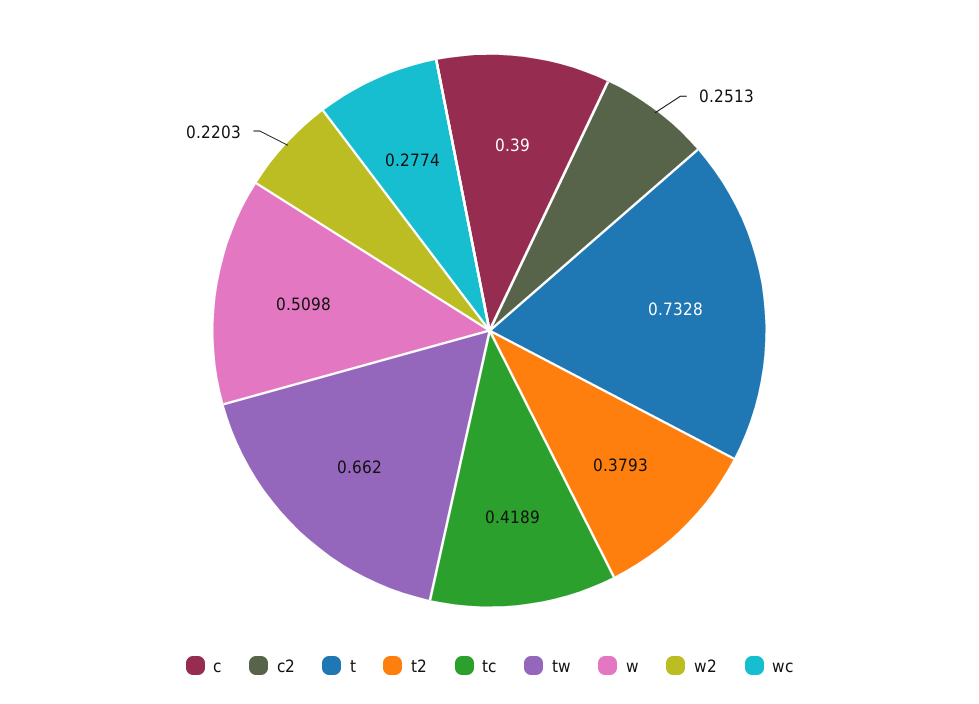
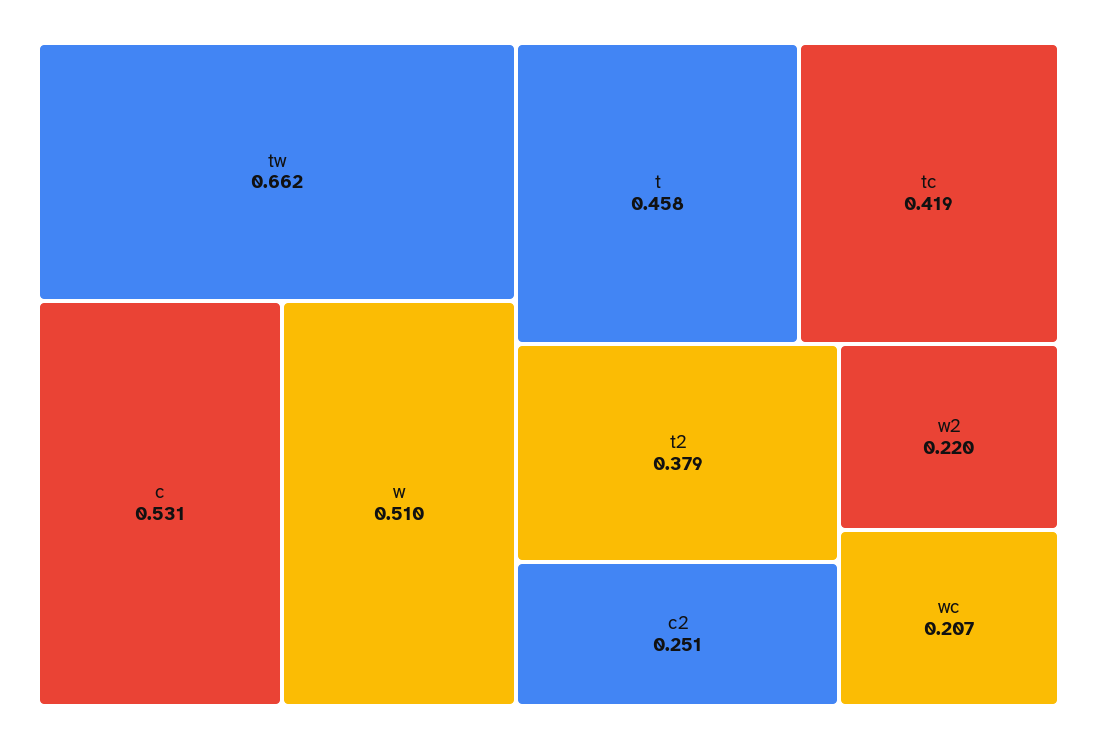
c: 0.39 -> 0.531
t: 0.7328 -> 0.458
wc: 0.2774 -> 0.207

